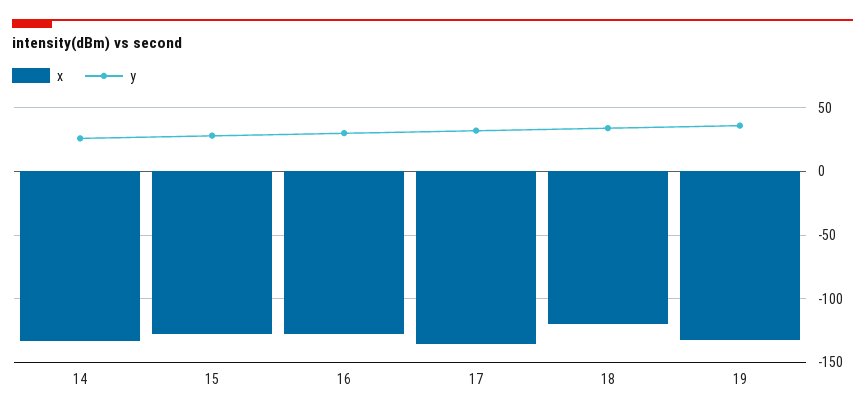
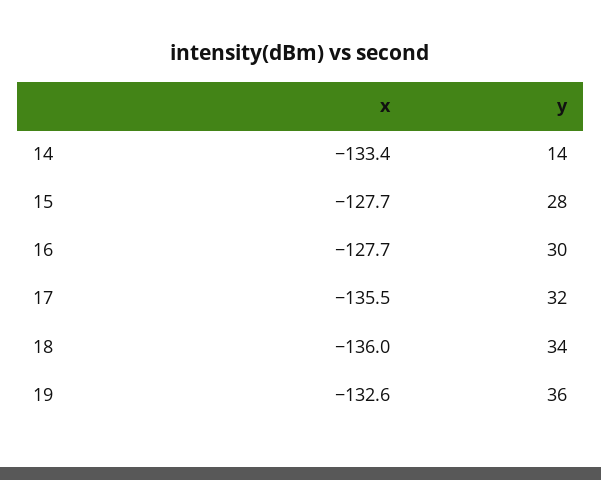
y, 14: 25 -> 14
x, 18: -120 -> -136

